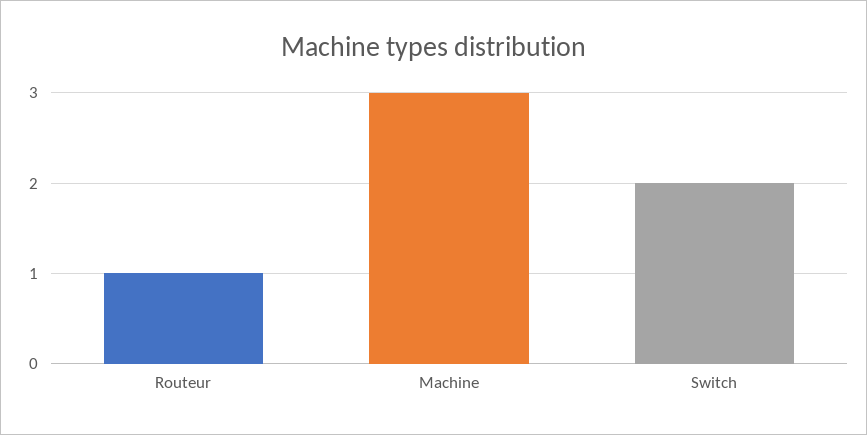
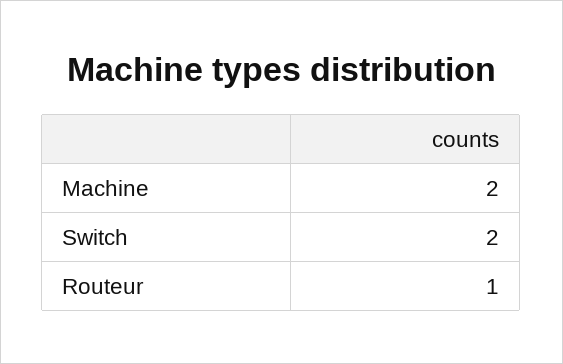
Machine: 3 -> 2

